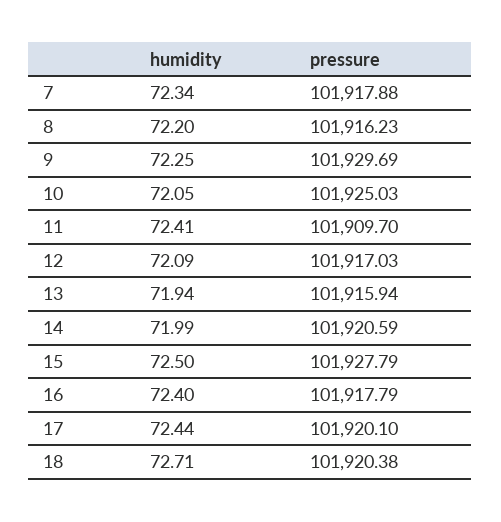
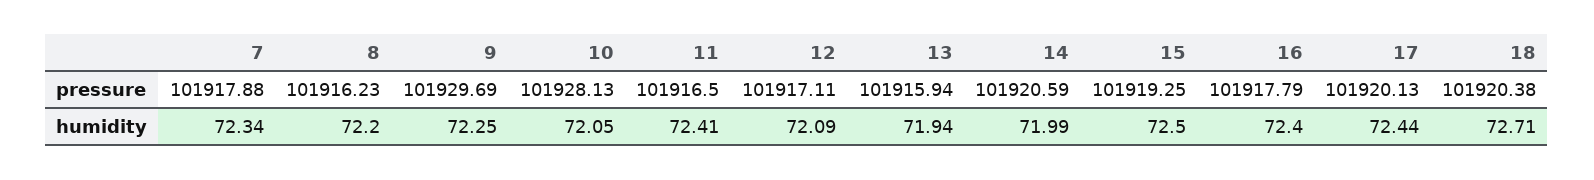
pressure, 10: 101925.03 -> 101928.13
pressure, 11: 101909.7 -> 101916.5
pressure, 12: 101917.03 -> 101917.11
pressure, 15: 101927.79 -> 101919.25
pressure, 17: 101920.1 -> 101920.13

